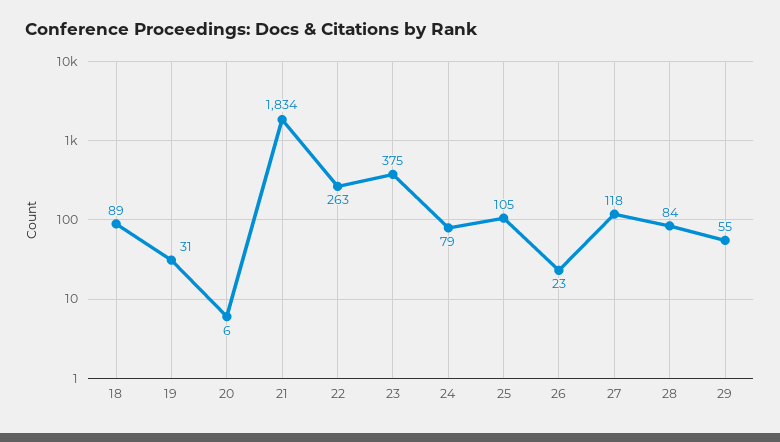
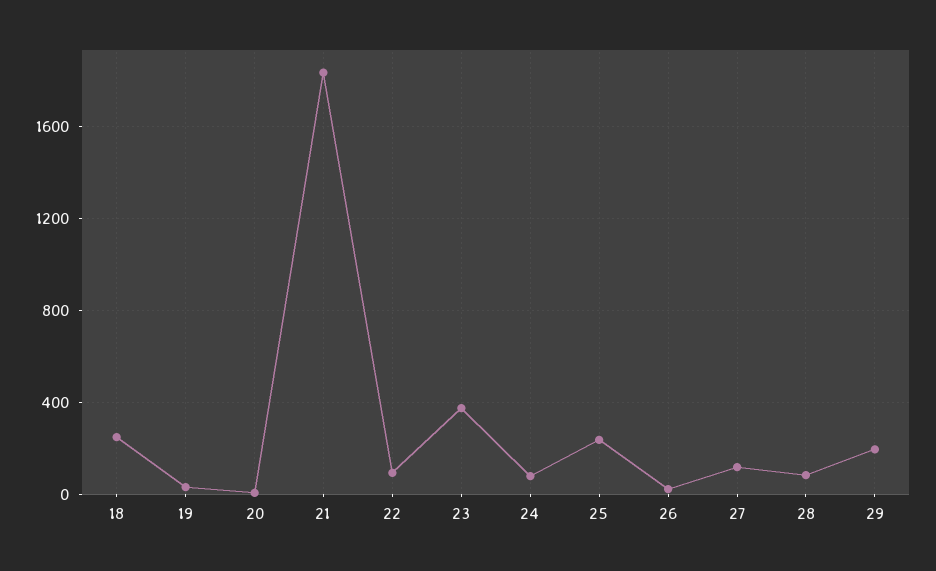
18: 89 -> 250
22: 263 -> 100
25: 105 -> 250
29: 55 -> 200

